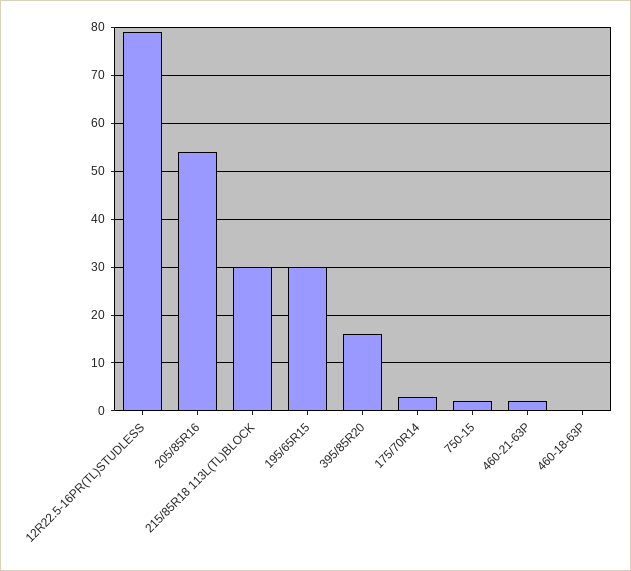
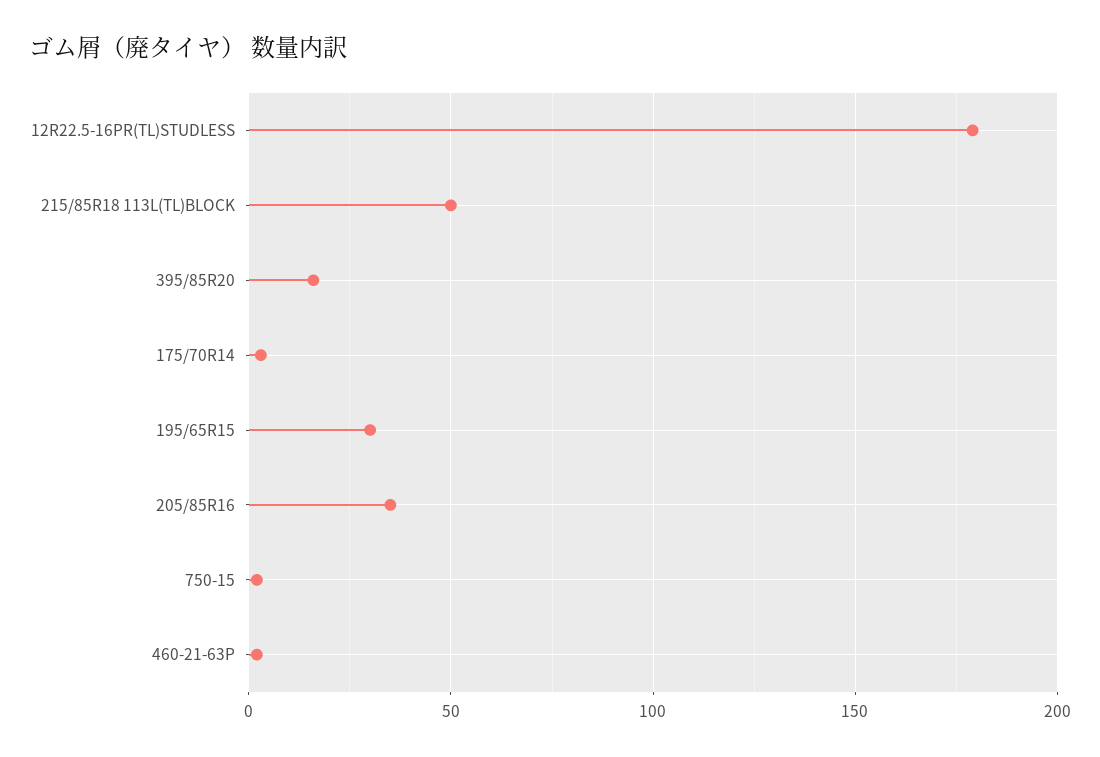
12R22.5-16PR(TL)STUDLESS: 80 -> 180
205/85R16: 55 -> 35
215/85R18 113L(TL)BLOCK: 30 -> 50
460-18-63P: 0 -> none

